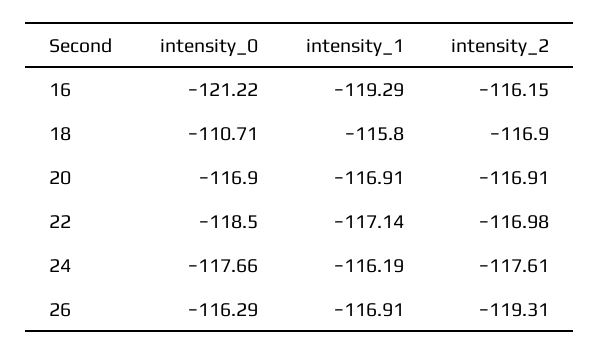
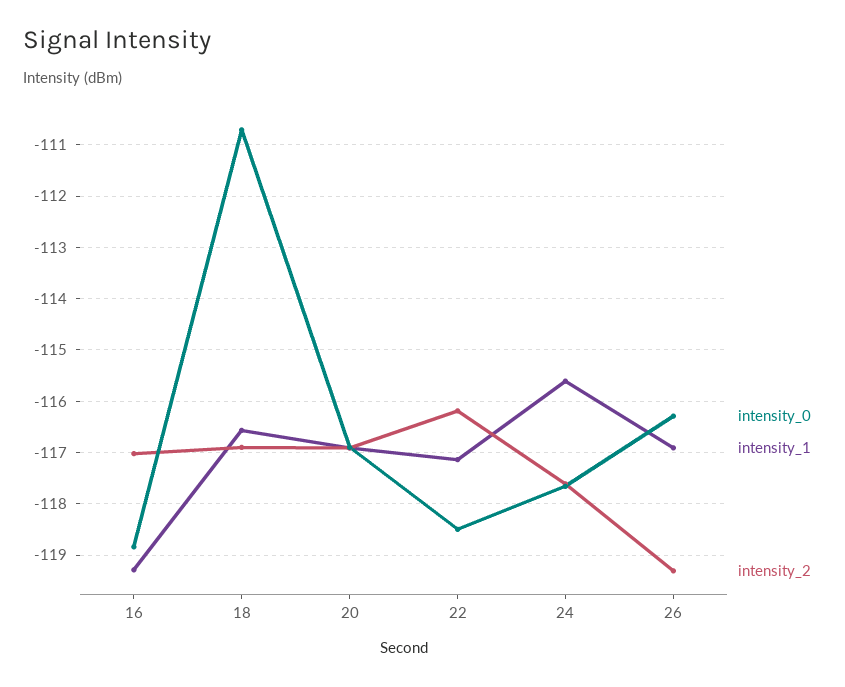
intensity_0, 16: -121.22 -> -118.8
intensity_2, 16: -116.15 -> -117
intensity_1, 18: -115.8 -> -116.6
intensity_2, 22: -116.98 -> -116.2
intensity_1, 24: -116.19 -> -115.6

